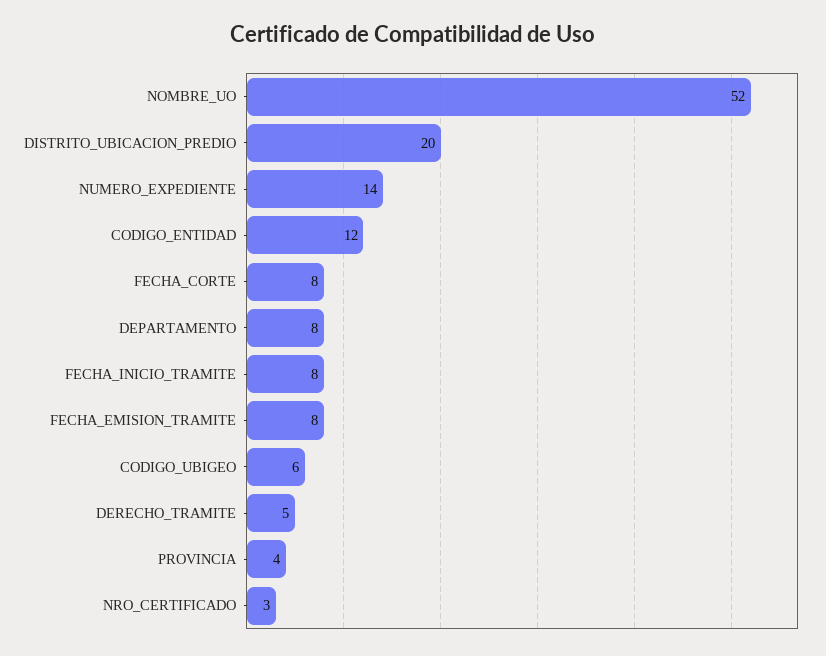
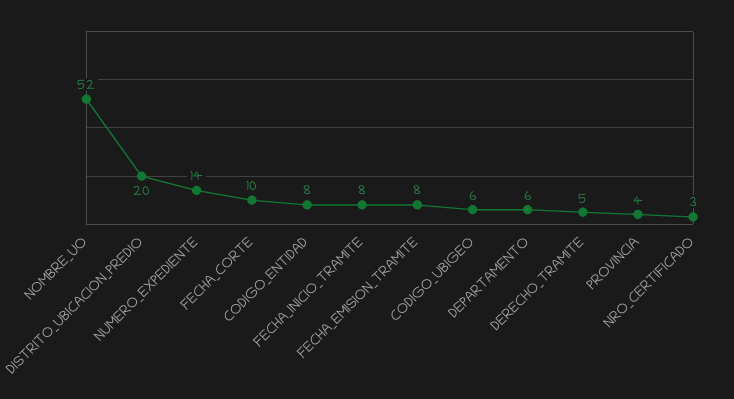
CODIGO_ENTIDAD: 12 -> 8
FECHA_CORTE: 8 -> 10
DEPARTAMENTO: 8 -> 6

